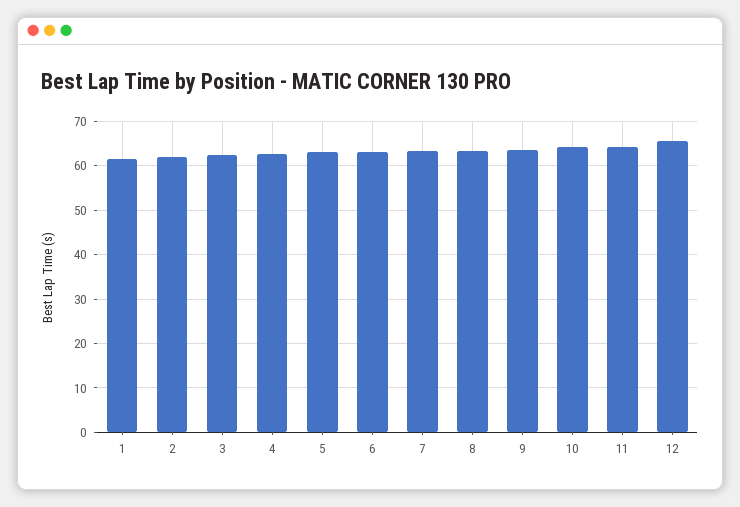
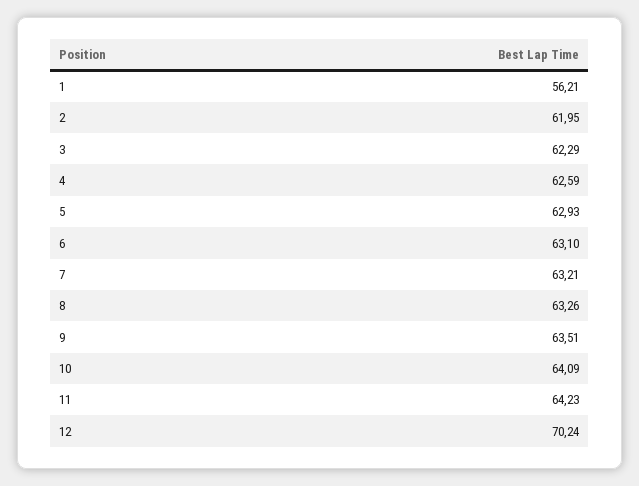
1: 62 -> 56.21
12: 66 -> 70.24

